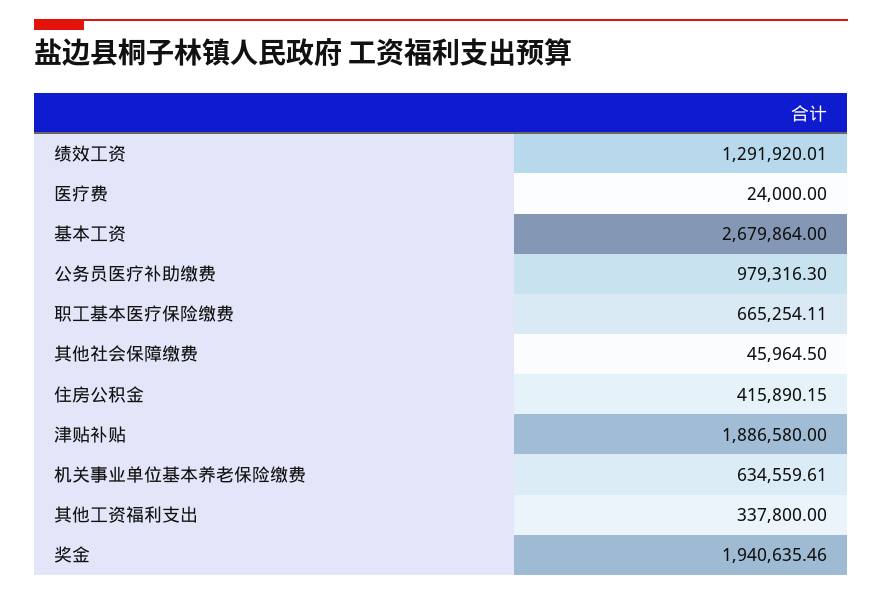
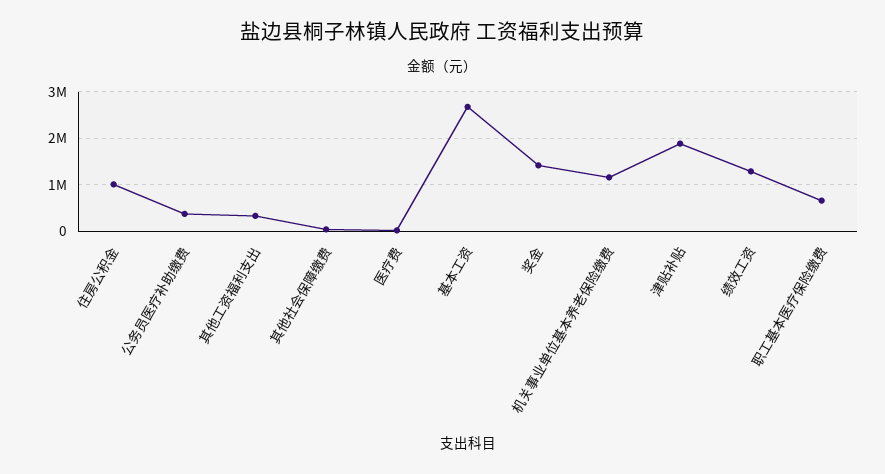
公务员医疗补助缴费: 979316.3 -> 400000
住房公积金: 415890.15 -> 1000000
机关事业单位基本养老保险缴费: 634559.61 -> 1200000
奖金: 1940635.46 -> 1400000

